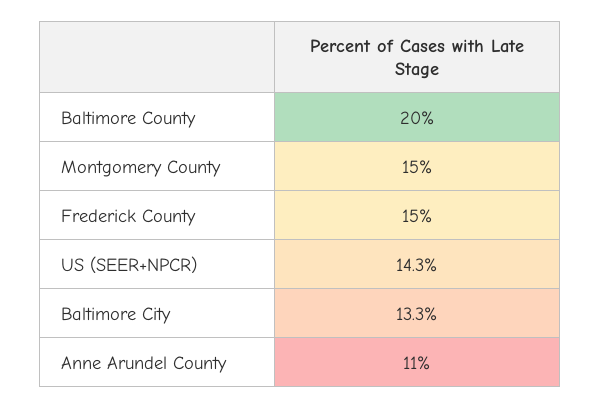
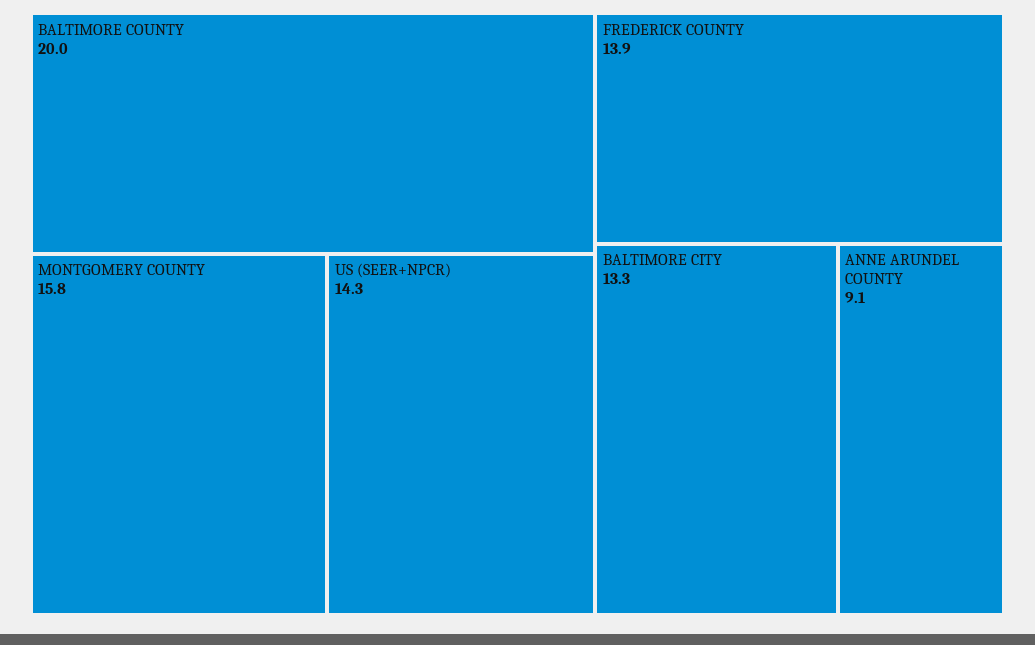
Montgomery County: 15 -> 15.8
Frederick County: 15 -> 13.9
Anne Arundel County: 11 -> 9.1

